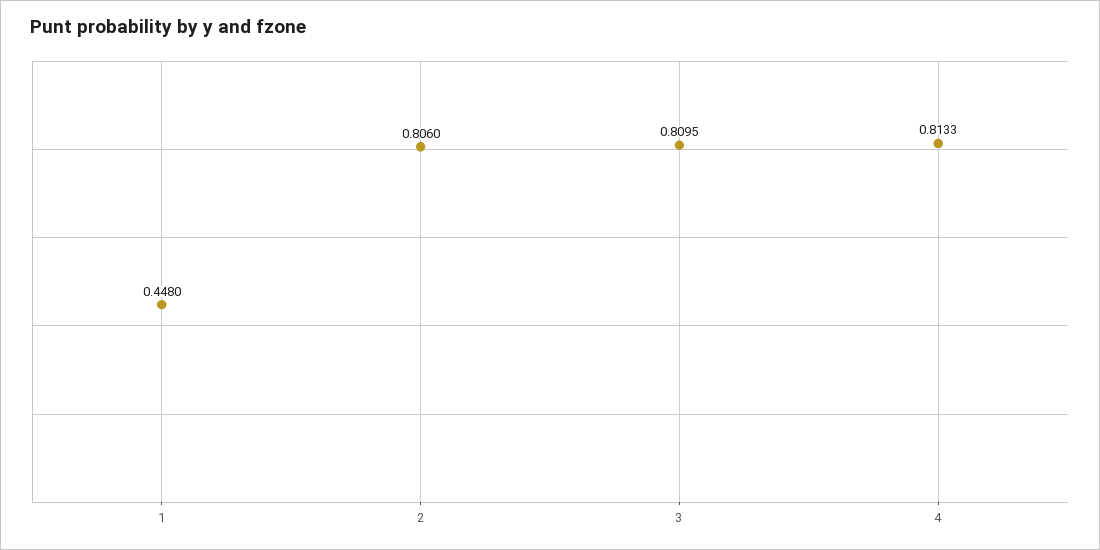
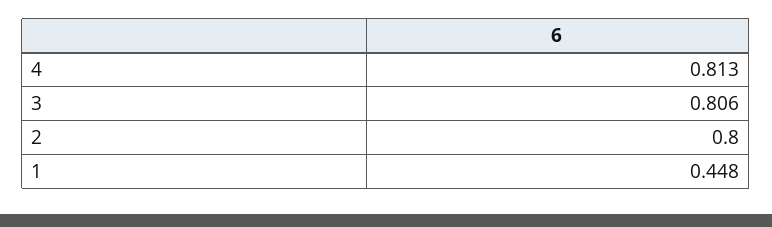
2: 0.806 -> 0.8
3: 0.8095 -> 0.806

